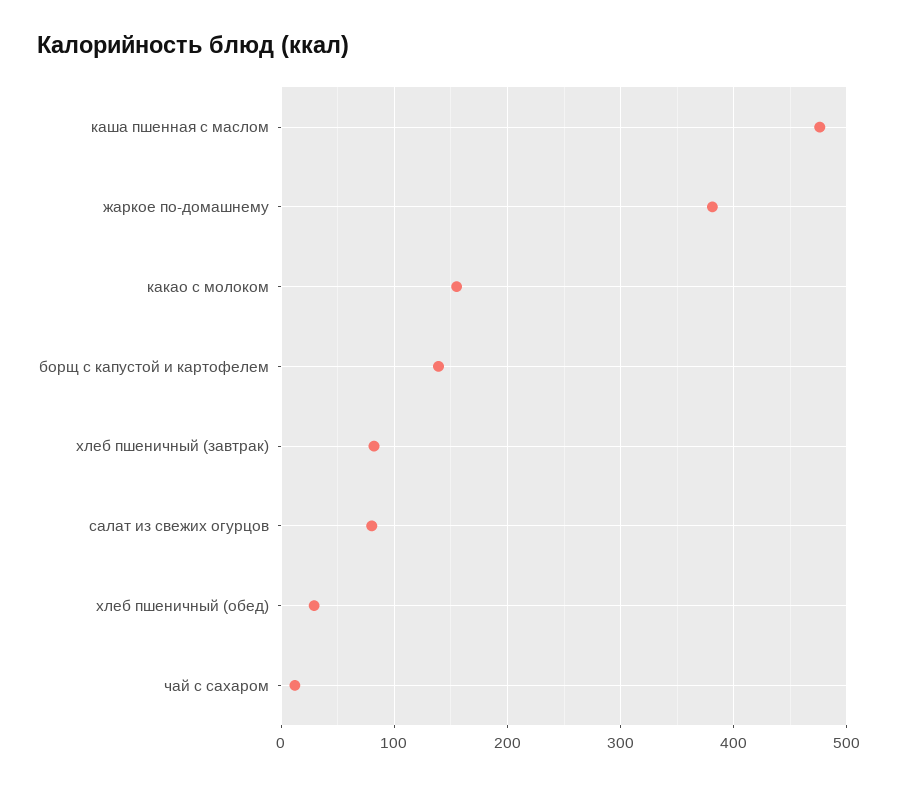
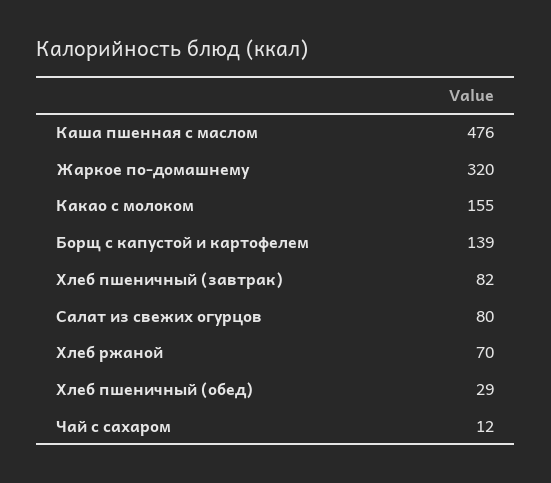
жаркое по-домашнему: 380 -> 320
Хлеб ржаной: none -> 70

